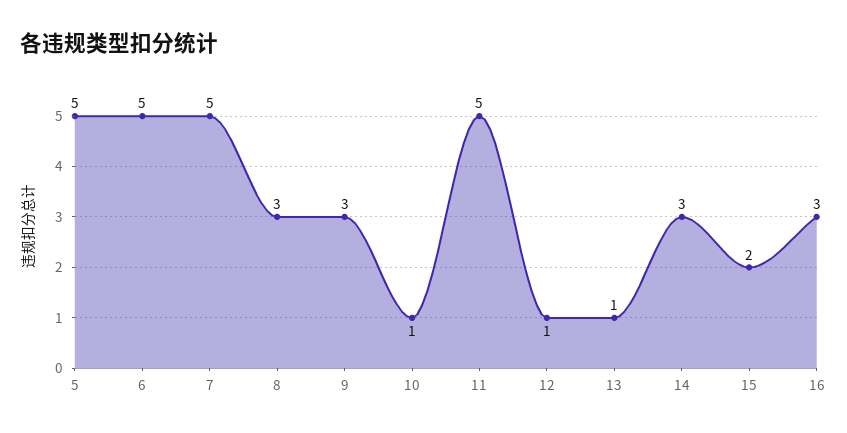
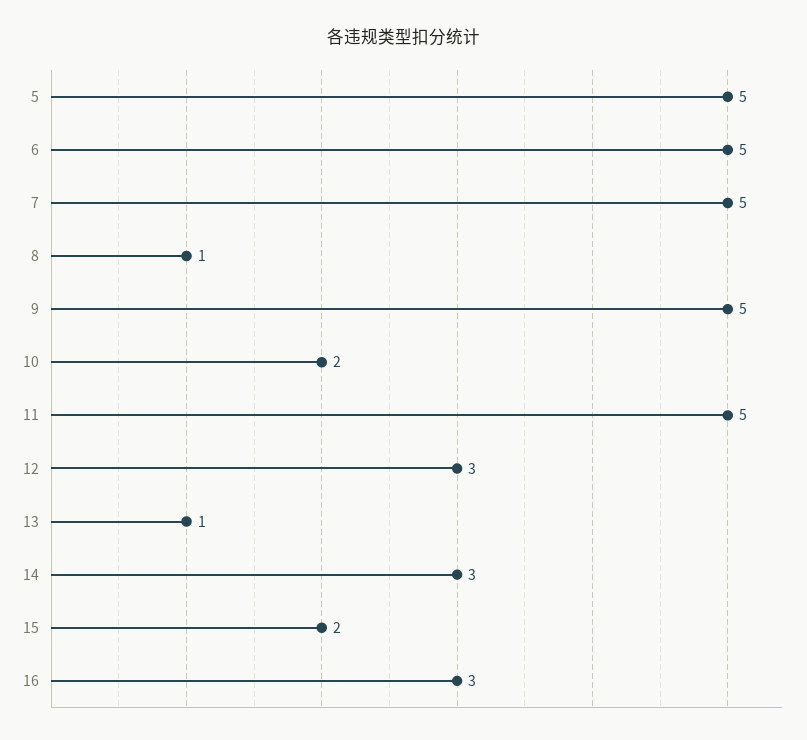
8: 3 -> 1
9: 3 -> 5
10: 1 -> 2
12: 1 -> 3

